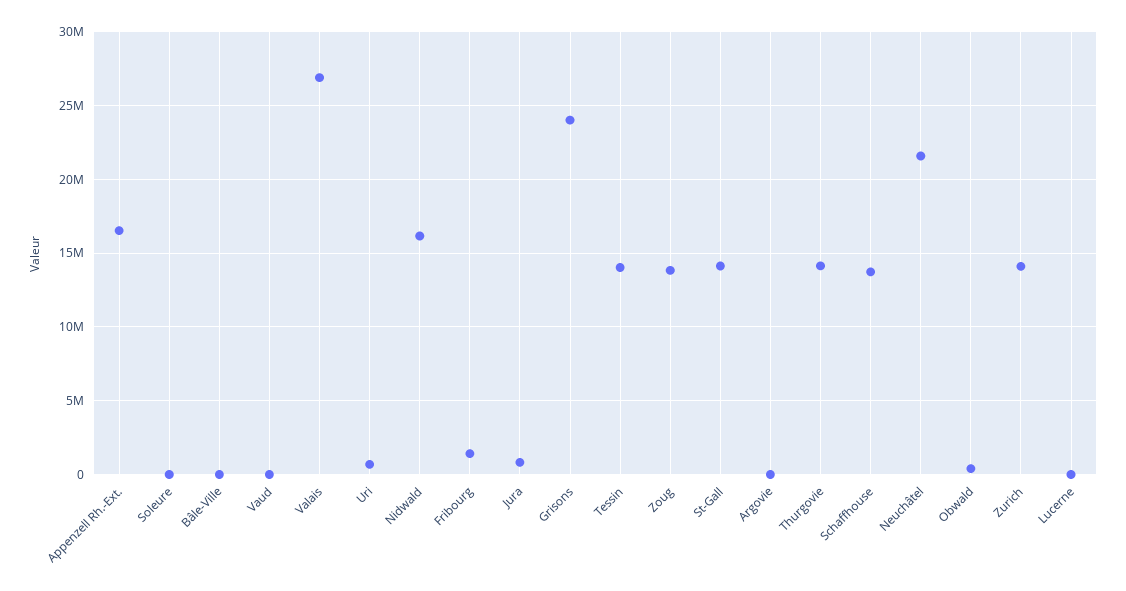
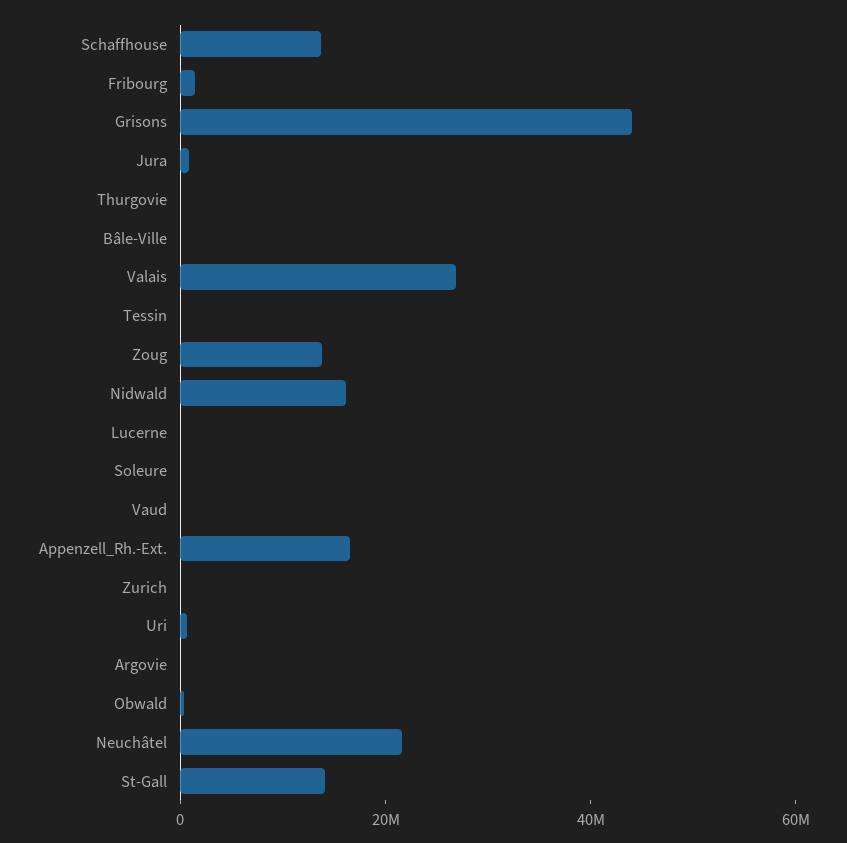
Grisons: 24000000 -> 45000000
Tessin: 14000000 -> 0
Thurgovie: 14000000 -> 0
Zurich: 14000000 -> 0

